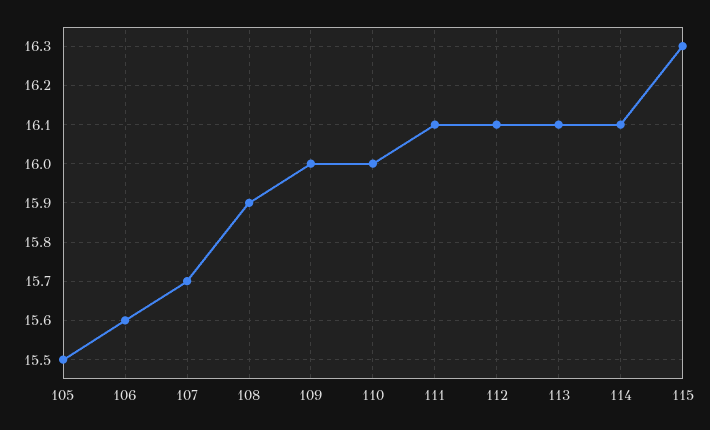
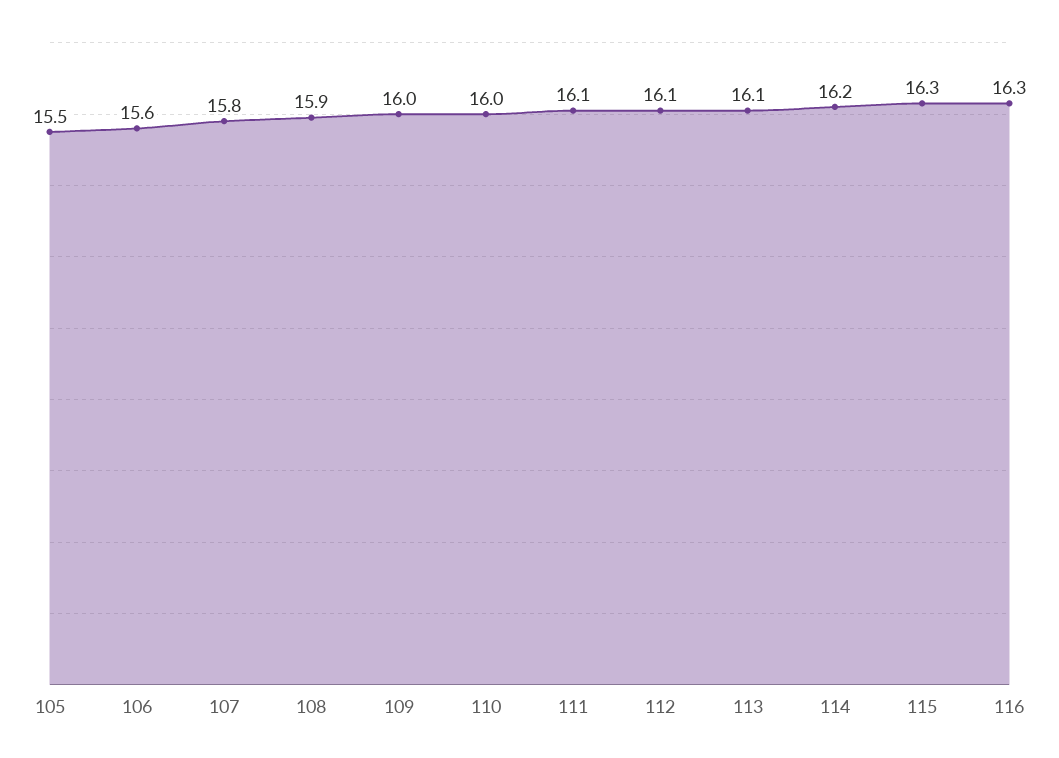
107: 15.7 -> 15.8
114: 16.1 -> 16.2
116: none -> 16.3

